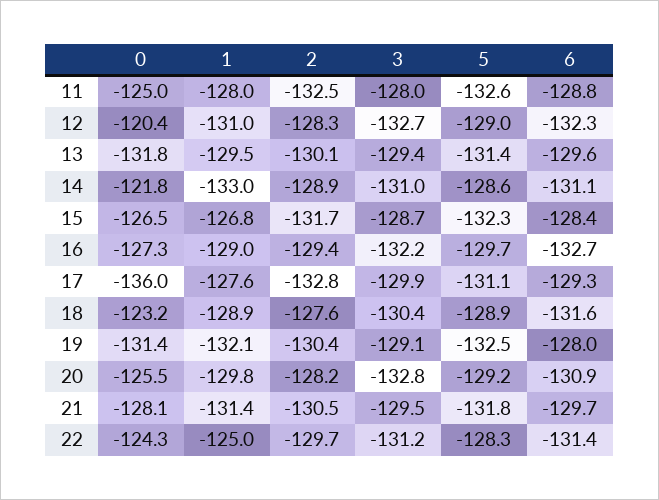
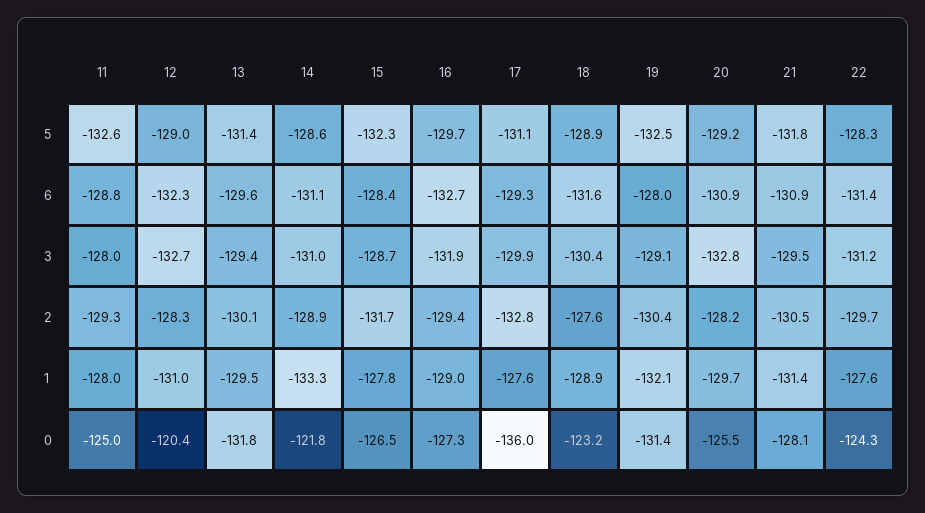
2, 11: -132.5 -> -129.3
1, 14: -133 -> -133.3
1, 15: -126.8 -> -127.8
3, 16: -132.2 -> -131.9
1, 20: -129.8 -> -129.7
6, 21: -129.7 -> -130.9
1, 22: -125 -> -127.6

